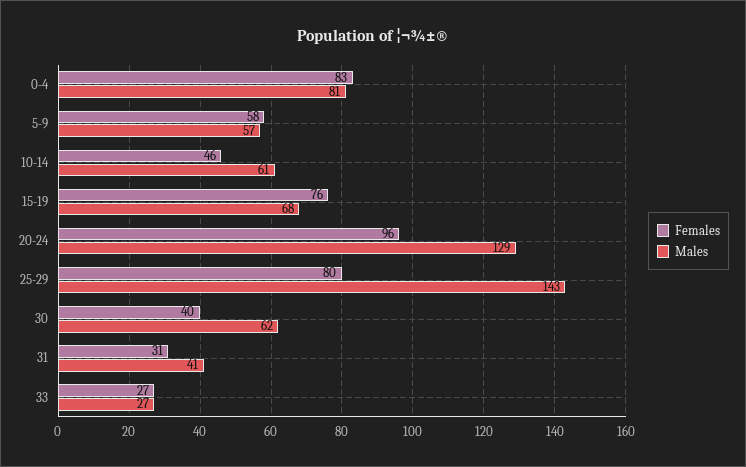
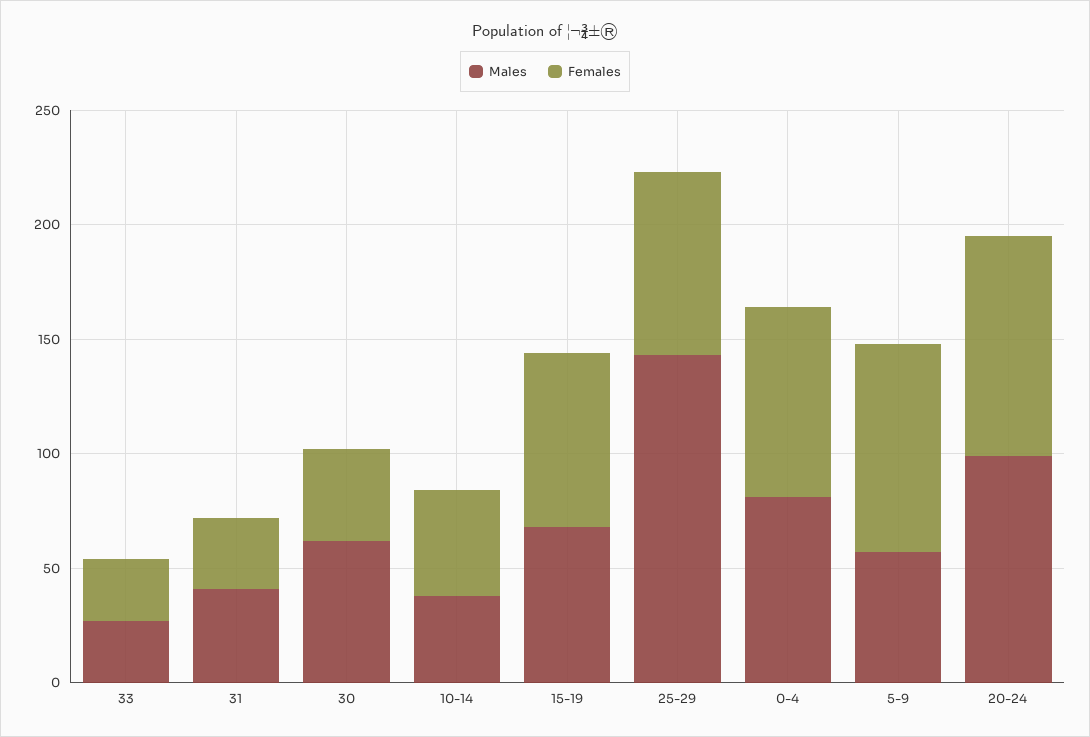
Females, 5-9: 58 -> 90
Males, 10-14: 61 -> 40
Males, 20-24: 129 -> 100

